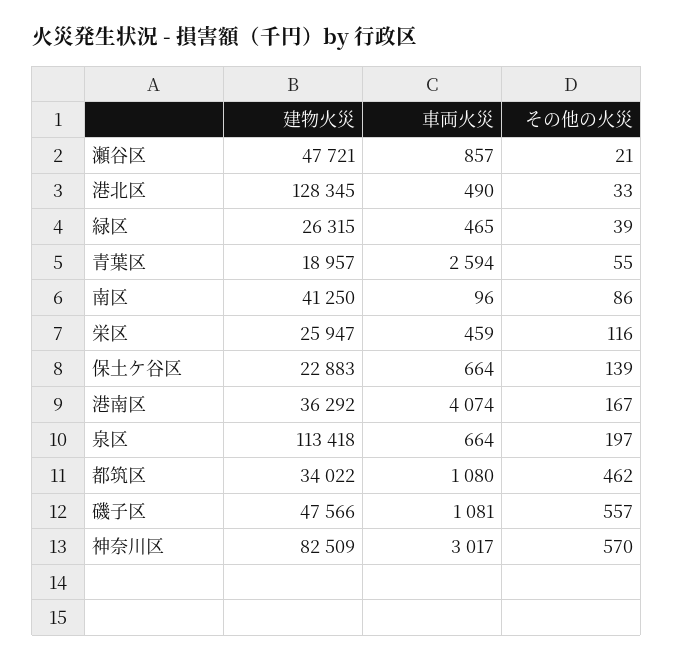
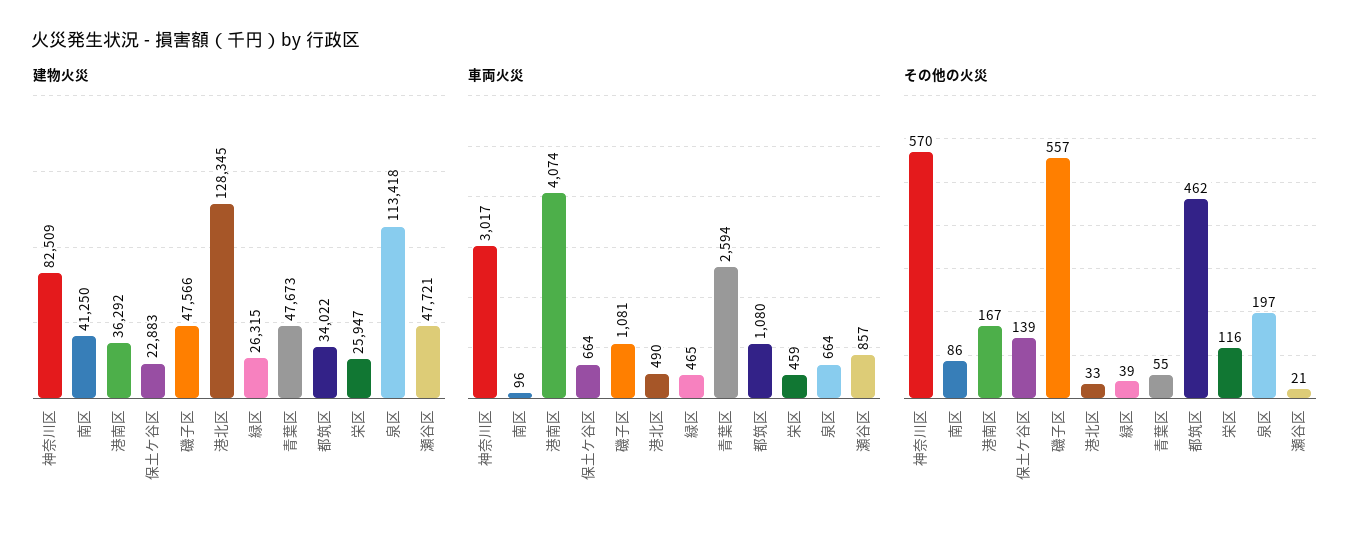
建物火災, 青葉区: 18957 -> 47673

